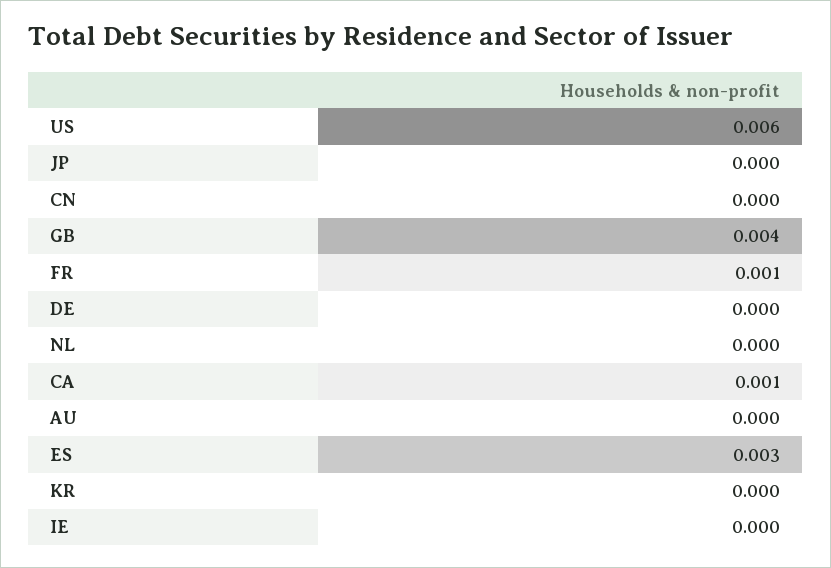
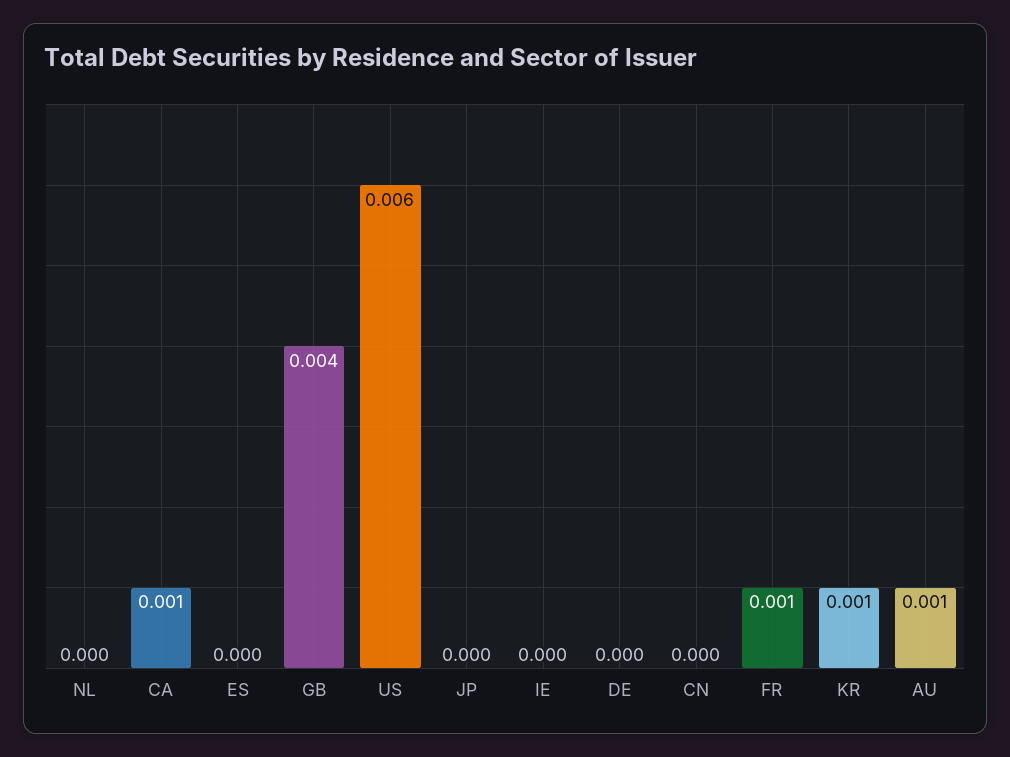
AU: 0 -> 0.001
ES: 0.003 -> 0
KR: 0 -> 0.001

